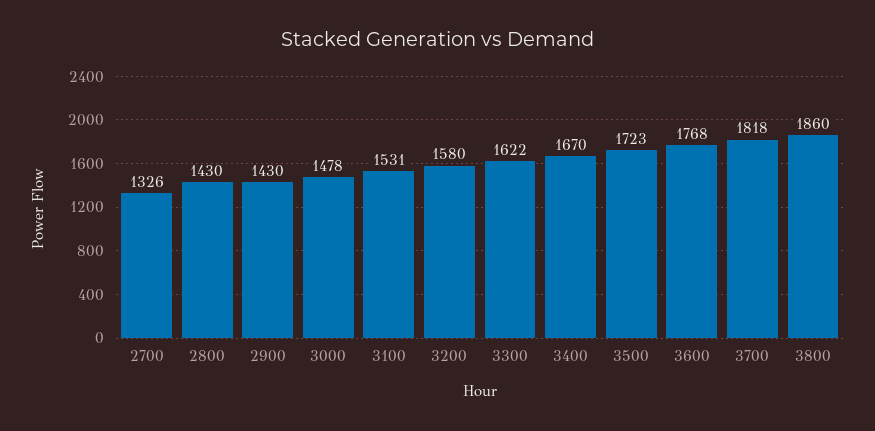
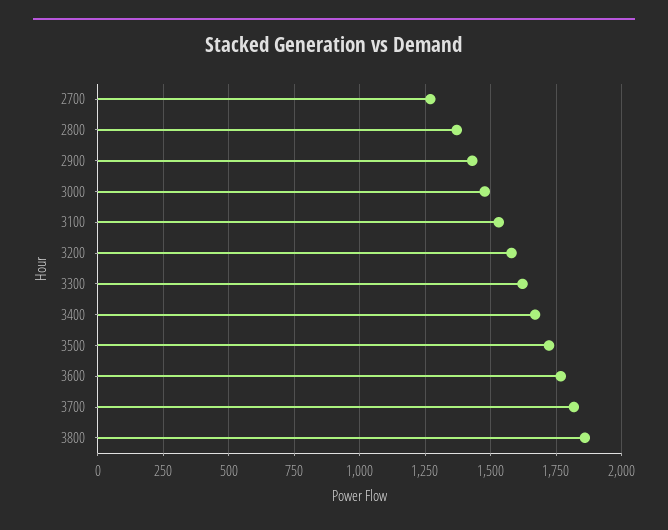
2700: 1326 -> 1275
2800: 1430 -> 1375

